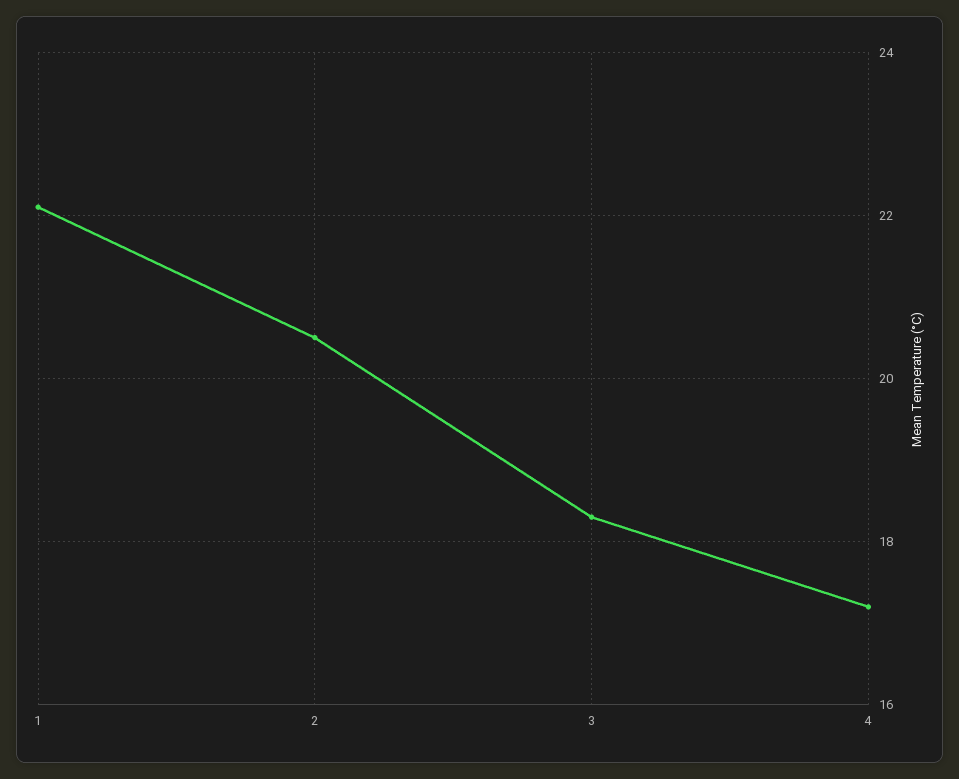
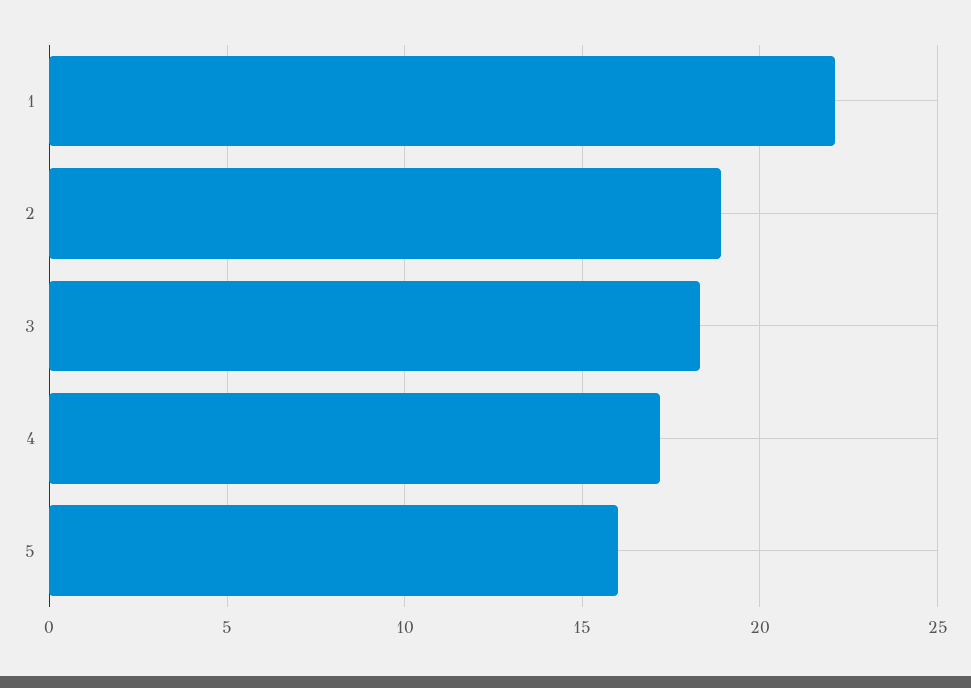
2: 20.5 -> 19
5: none -> 16

